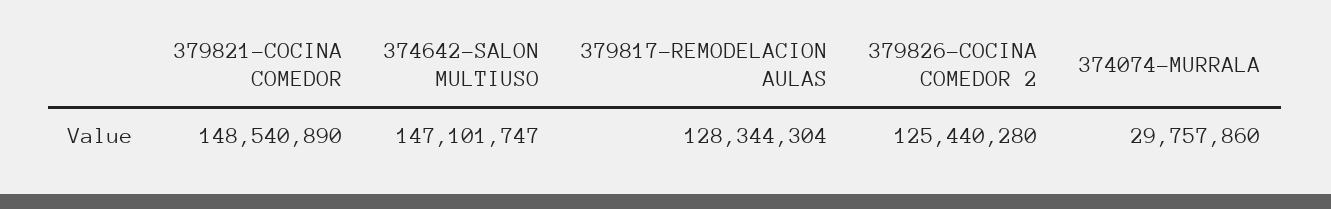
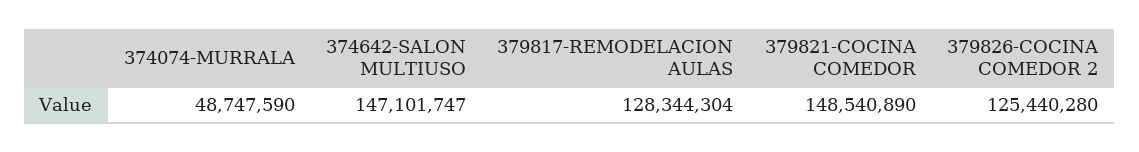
374074-MURRALA: 29757860 -> 48747590

